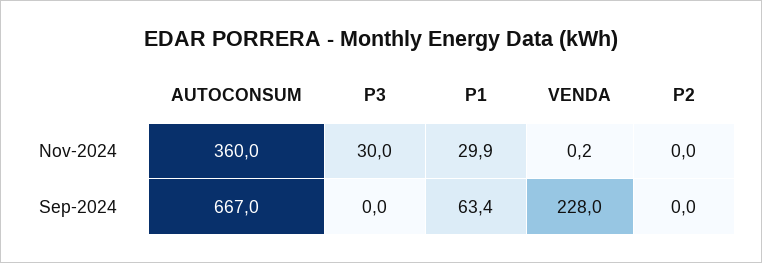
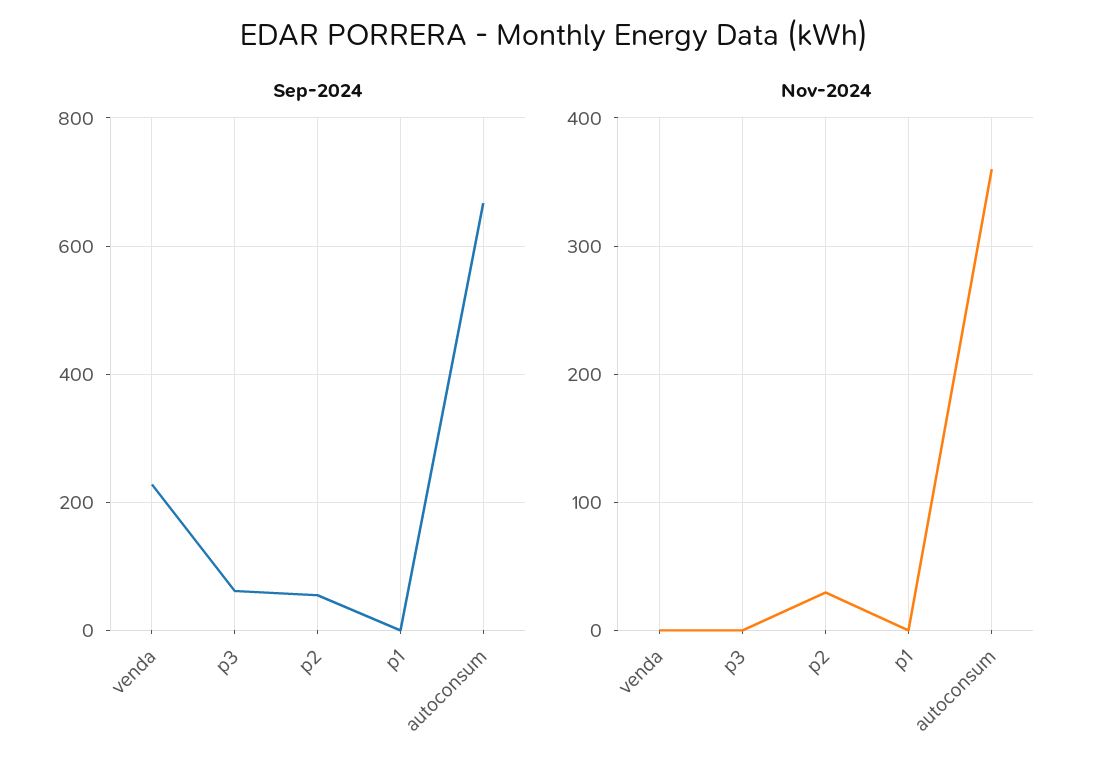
Nov-2024, P3: 30 -> 0
Nov-2024, P1: 29.9 -> 0
Nov-2024, P2: 0 -> 30
Sep-2024, P3: 0 -> 60
Sep-2024, P1: 63.4 -> 0
Sep-2024, P2: 0 -> 60

